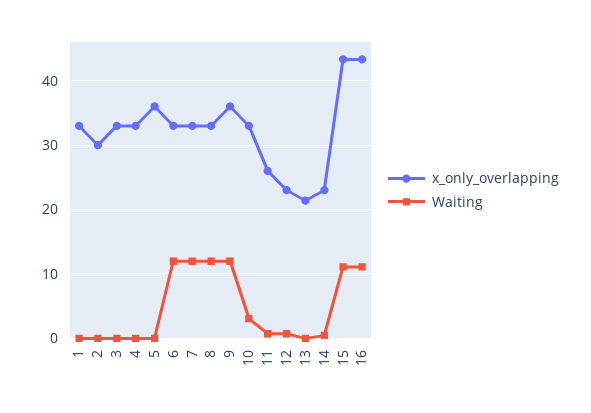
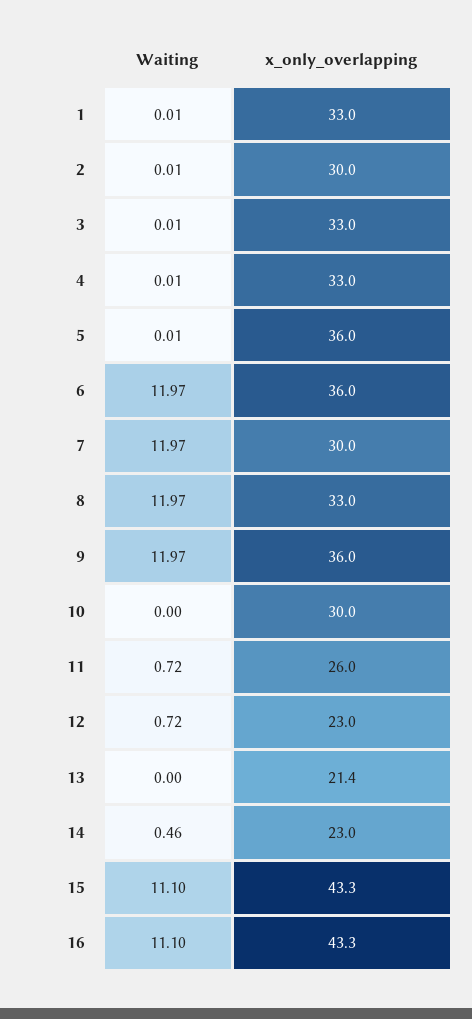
x_only_overlapping, 6: 33 -> 36
x_only_overlapping, 7: 33 -> 30
x_only_overlapping, 10: 33 -> 30
Waiting, 10: 3 -> 0

